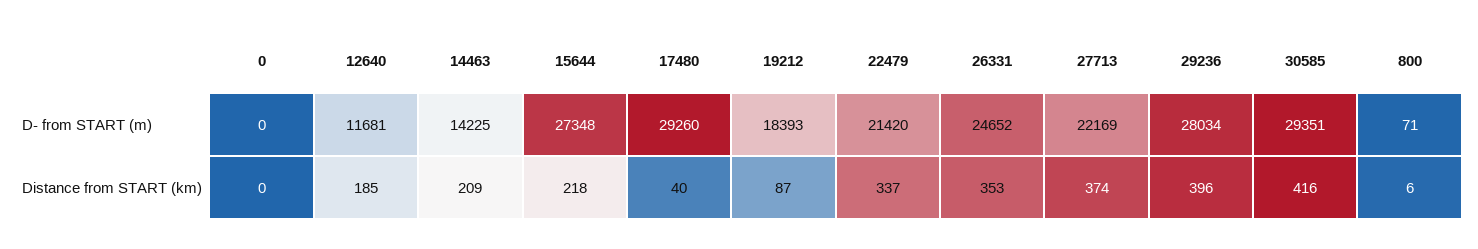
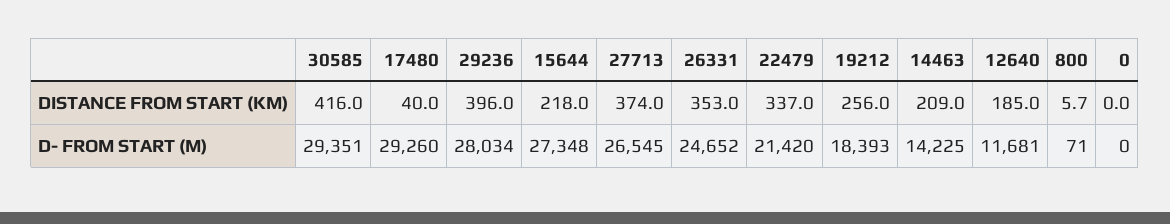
27713, D- from START (m): 22169 -> 26545
19212, Distance from START (km): 87 -> 256

